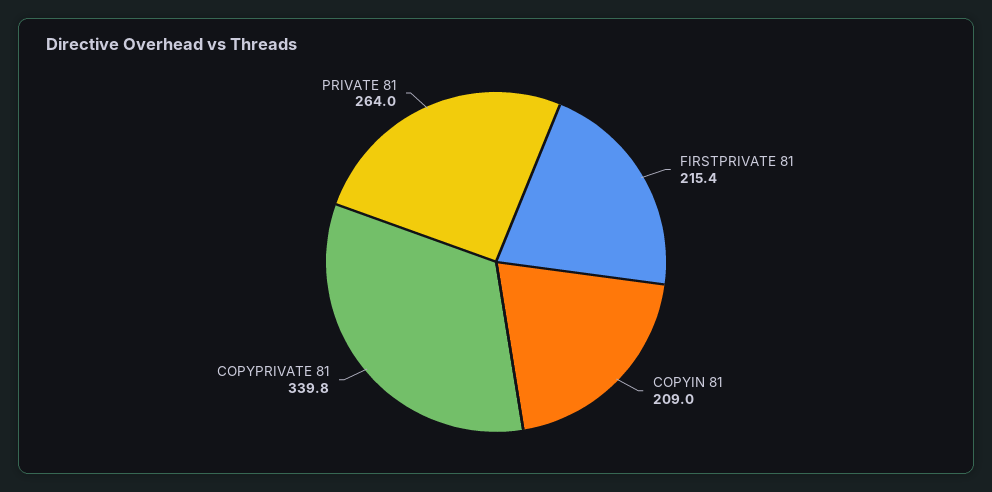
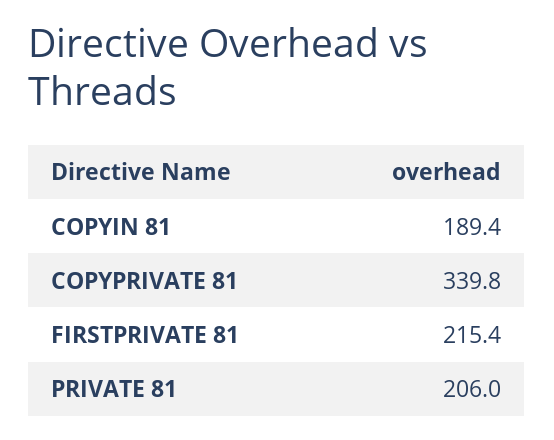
COPYIN 81: 209 -> 189.4
PRIVATE 81: 264 -> 206

